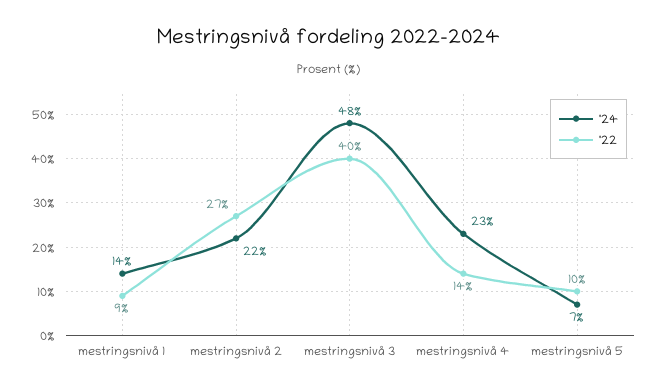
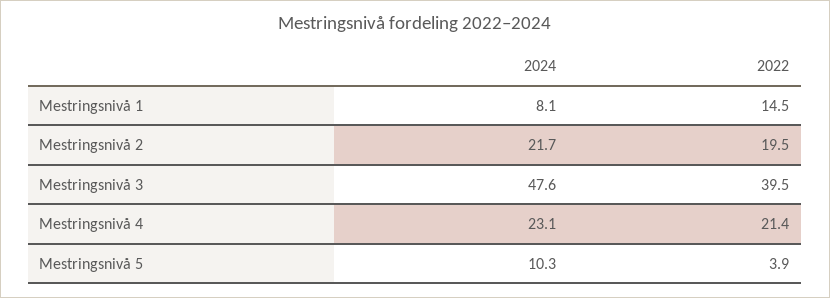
'24, mestringsnivå 1: 14 -> 8.1
'22, mestringsnivå 1: 9 -> 14.5
'22, mestringsnivå 2: 27 -> 19.5
'22, mestringsnivå 4: 14 -> 21.4
'24, mestringsnivå 5: 7 -> 10.3
'22, mestringsnivå 5: 10 -> 3.9

